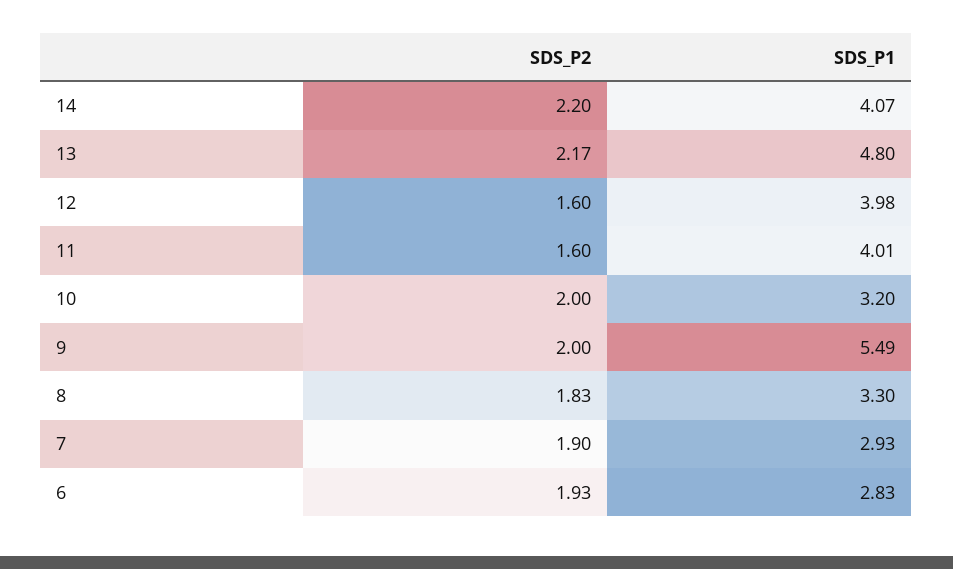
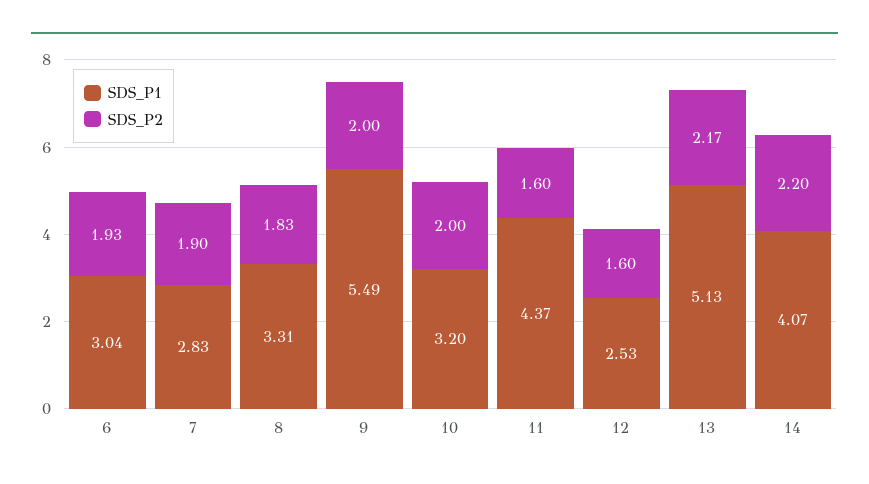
SDS_P1, 13: 4.8 -> 5.13
SDS_P1, 12: 3.98 -> 2.53
SDS_P1, 11: 4.01 -> 4.37
SDS_P1, 8: 3.3 -> 3.31
SDS_P1, 7: 2.93 -> 2.83
SDS_P1, 6: 2.83 -> 3.04

